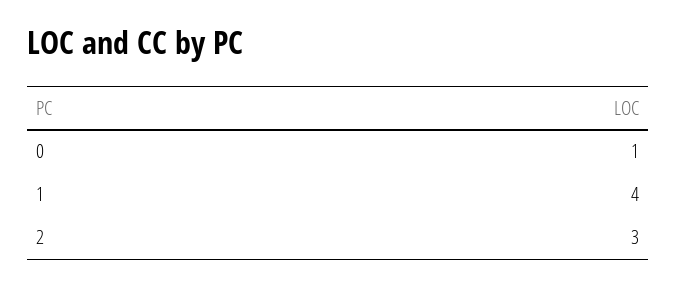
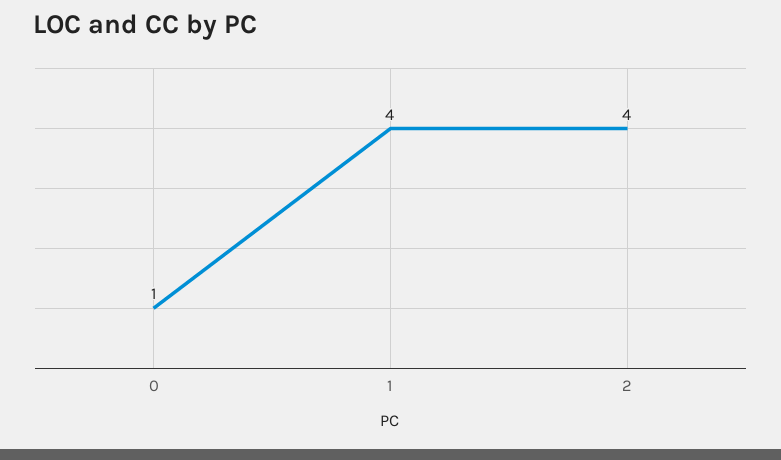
2: 3 -> 4

